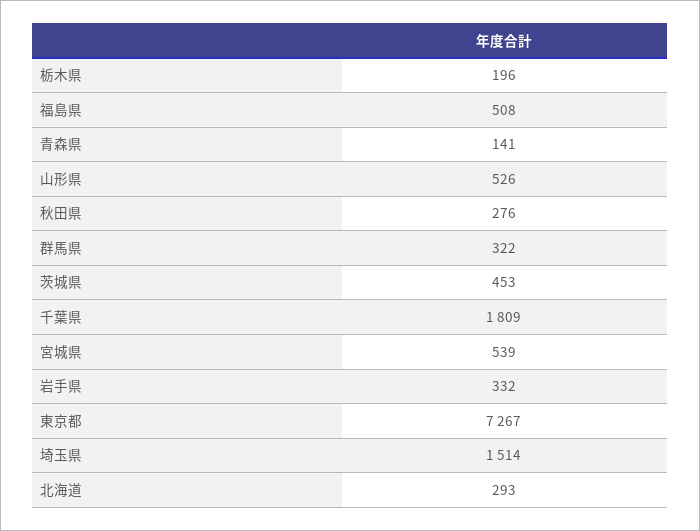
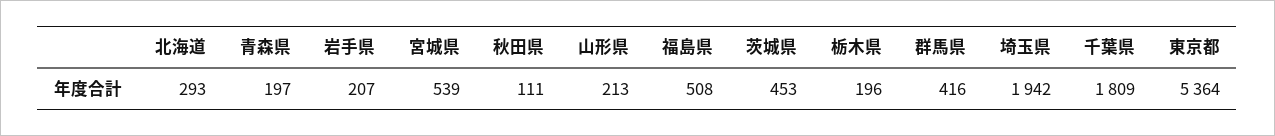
青森県: 141 -> 197
山形県: 526 -> 213
秋田県: 276 -> 111
群馬県: 322 -> 416
岩手県: 332 -> 207
東京都: 7267 -> 5364
埼玉県: 1514 -> 1942

